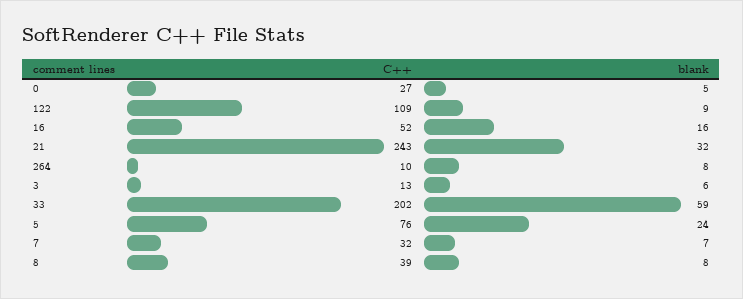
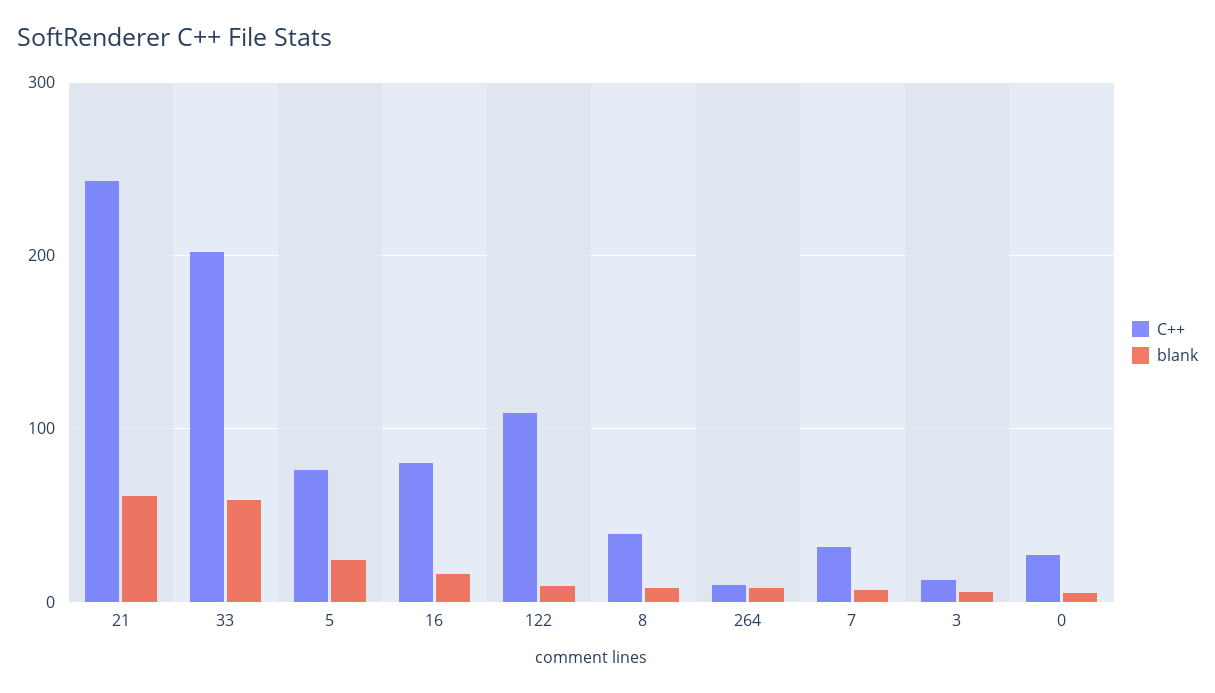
C++, 16: 52 -> 80
blank, 21: 32 -> 60

